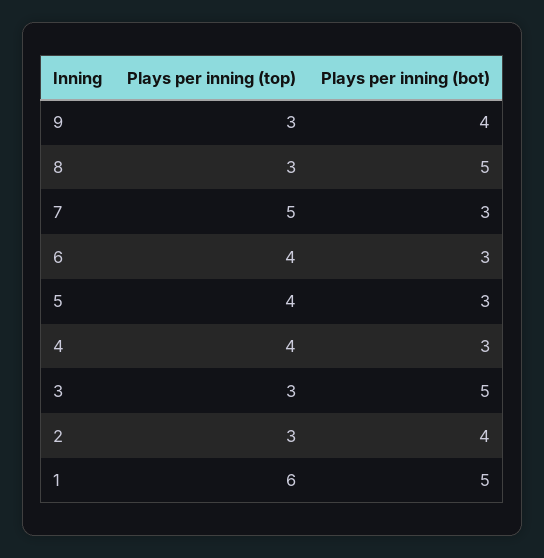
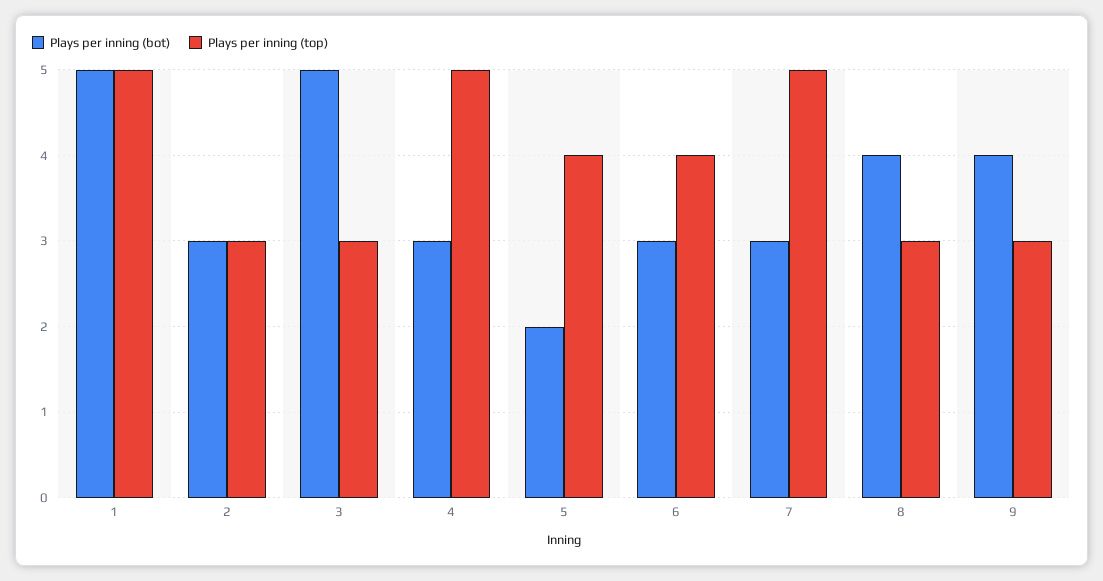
Plays per inning (bot), 8: 5 -> 4
Plays per inning (bot), 5: 3 -> 2
Plays per inning (top), 4: 4 -> 5
Plays per inning (bot), 2: 4 -> 3
Plays per inning (top), 1: 6 -> 5

